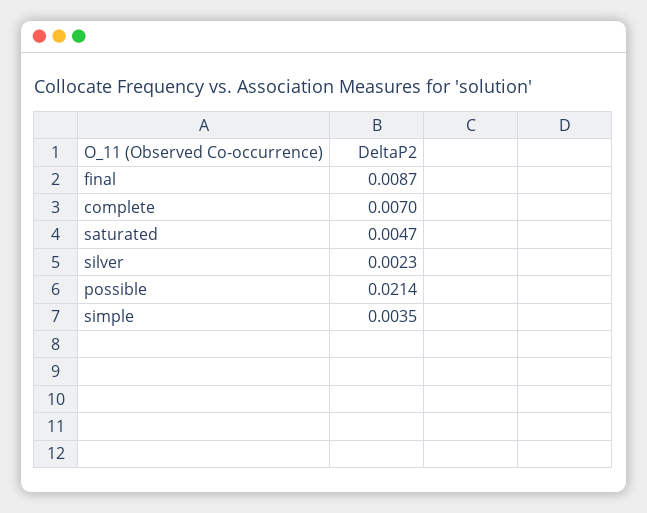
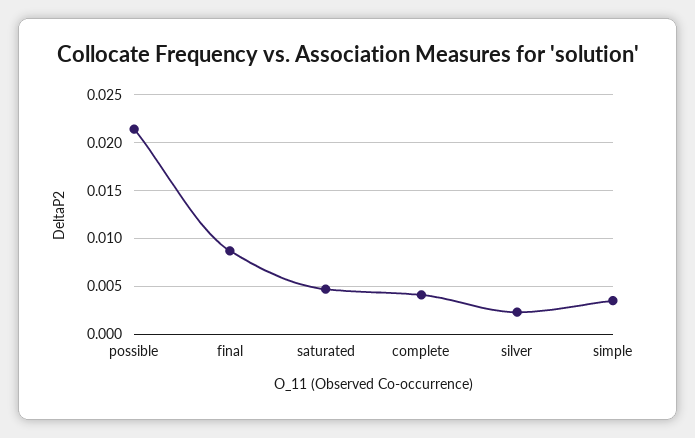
complete: 0.007 -> 0.004

